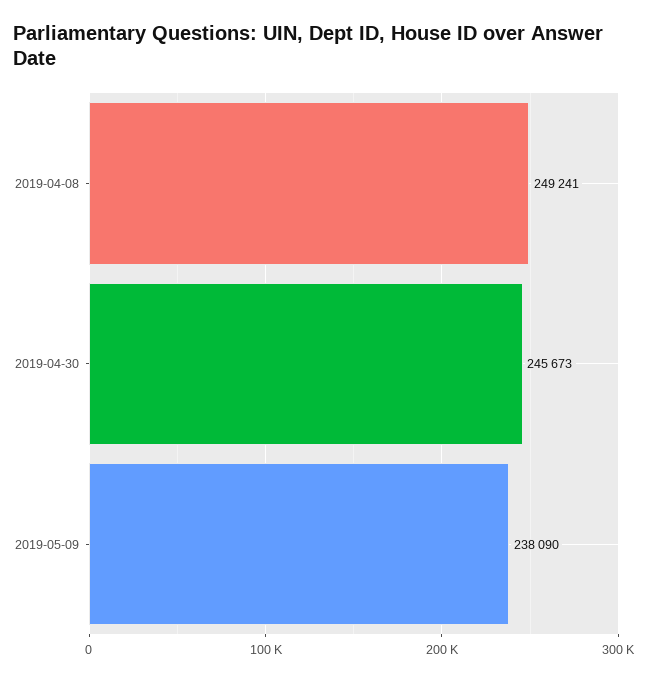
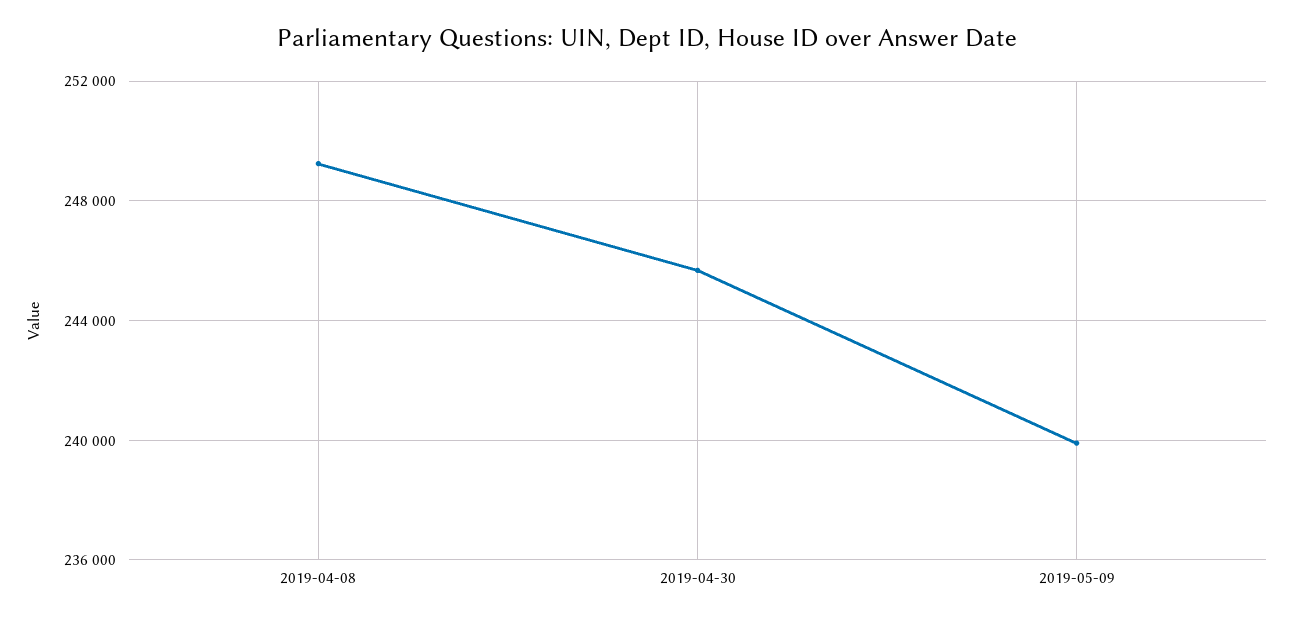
2019-05-09: 238090 -> 240000

